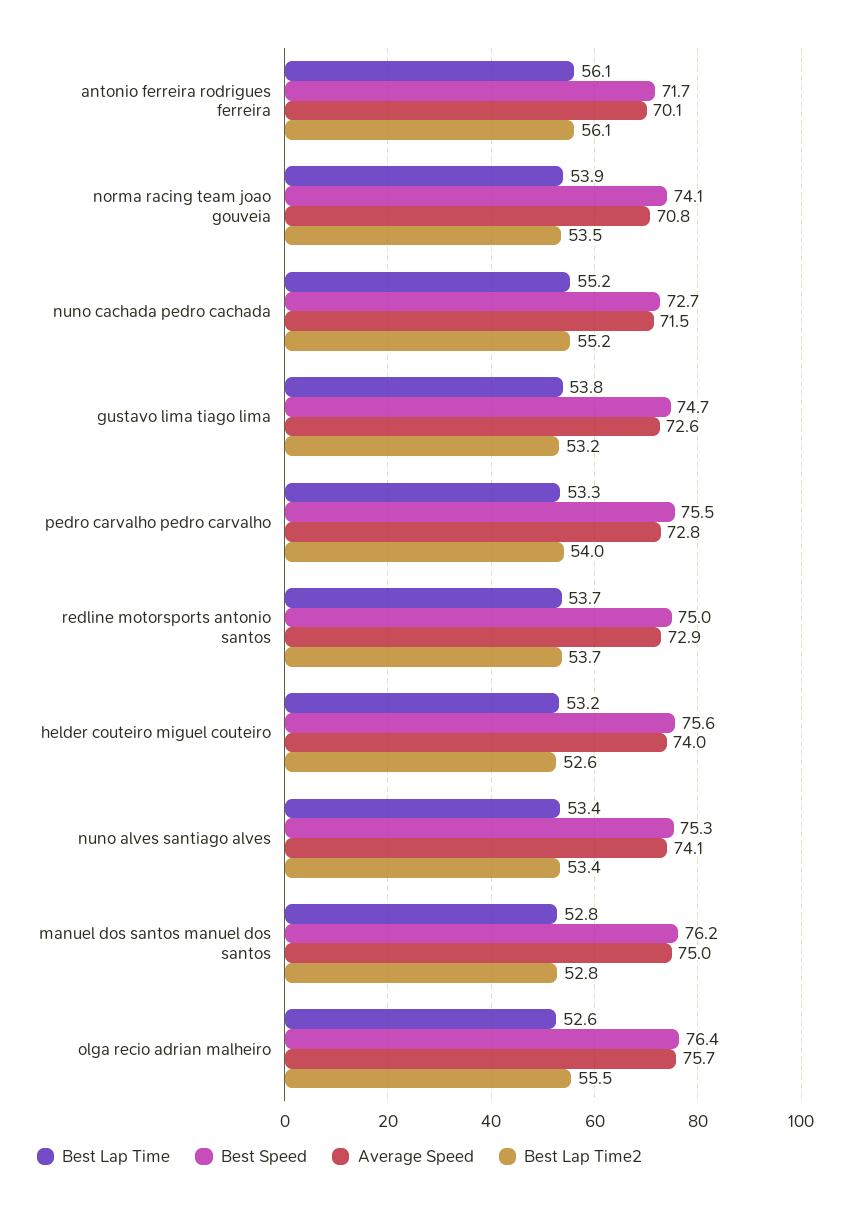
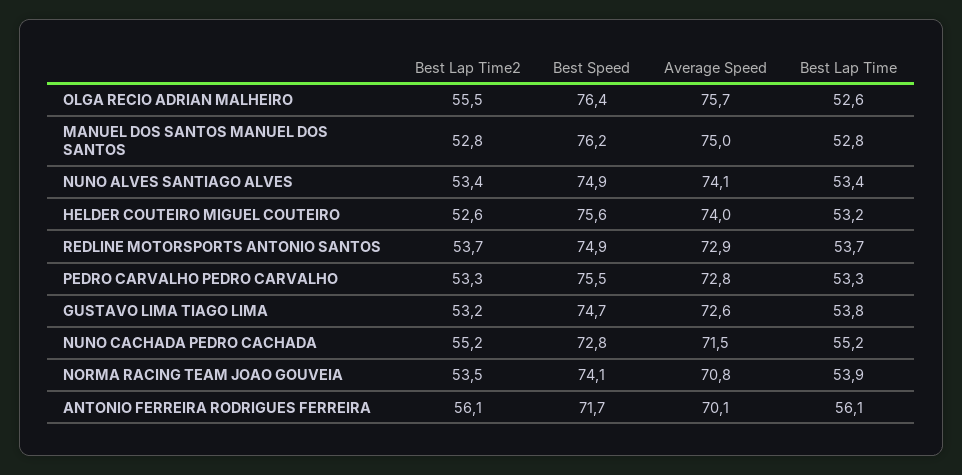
Best Speed, nuno cachada pedro cachada: 72.7 -> 72.8
Best Lap Time2, pedro carvalho pedro carvalho: 54 -> 53.3
Best Speed, redline motorsports antonio santos: 75 -> 74.9
Best Speed, nuno alves santiago alves: 75.3 -> 74.9

